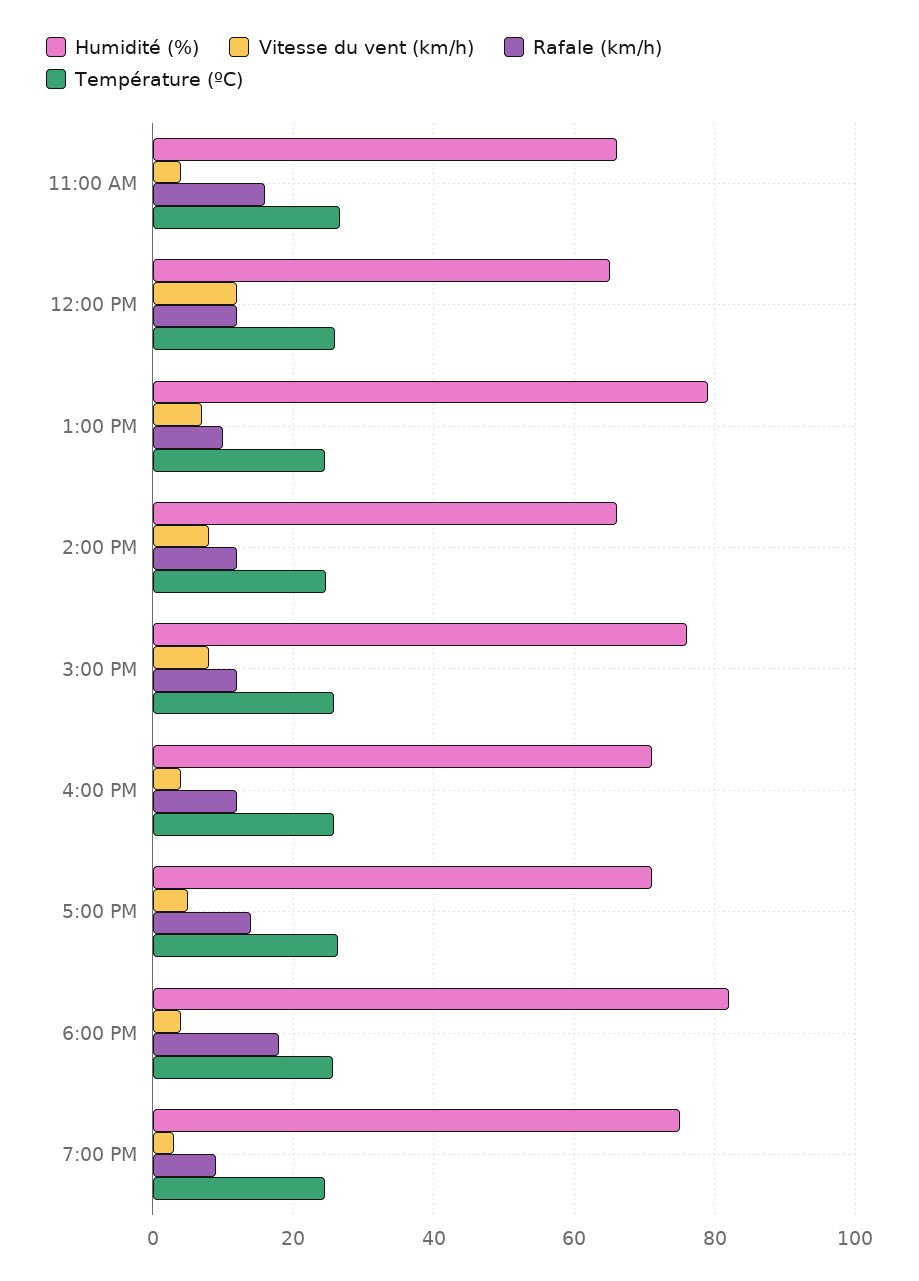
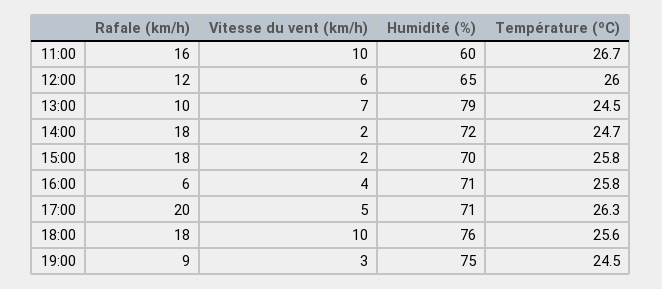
Humidité (%), 11:00 AM: 66 -> 60
Vitesse du vent (km/h), 11:00 AM: 4 -> 10
Vitesse du vent (km/h), 12:00 PM: 12 -> 6
Humidité (%), 2:00 PM: 66 -> 72
Vitesse du vent (km/h), 2:00 PM: 8 -> 2
Rafale (km/h), 2:00 PM: 12 -> 18
Humidité (%), 3:00 PM: 76 -> 70
Vitesse du vent (km/h), 3:00 PM: 8 -> 2
Rafale (km/h), 3:00 PM: 12 -> 18
Rafale (km/h), 4:00 PM: 12 -> 6
Rafale (km/h), 5:00 PM: 14 -> 20
Humidité (%), 6:00 PM: 82 -> 76
Vitesse du vent (km/h), 6:00 PM: 4 -> 10

